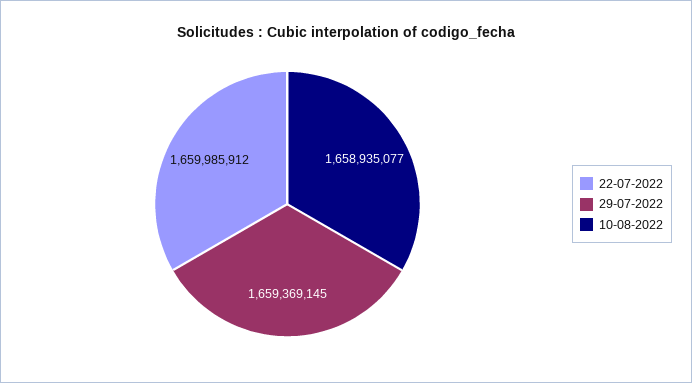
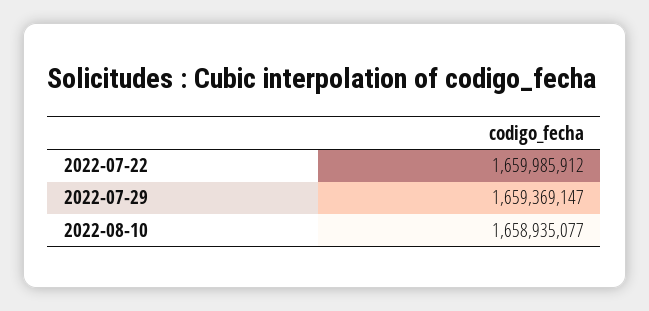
29-07-2022: 1659369145 -> 1659369147

